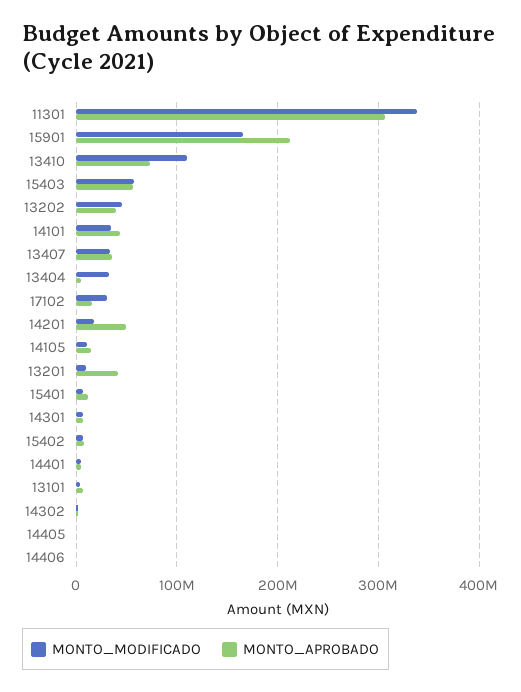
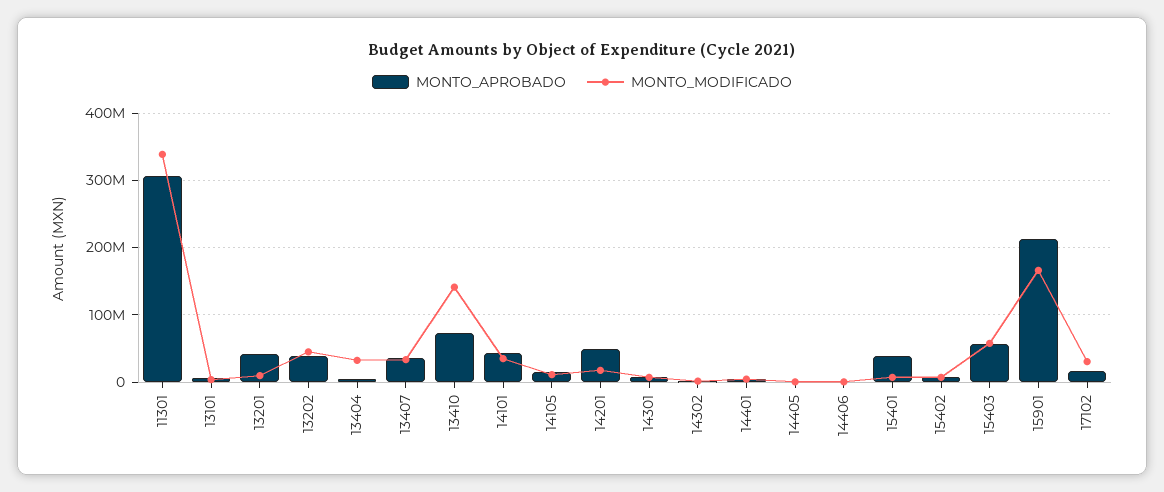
MONTO_MODIFICADO, 13410: 110000000 -> 140000000
MONTO_APROBADO, 15401: 10000000 -> 40000000

